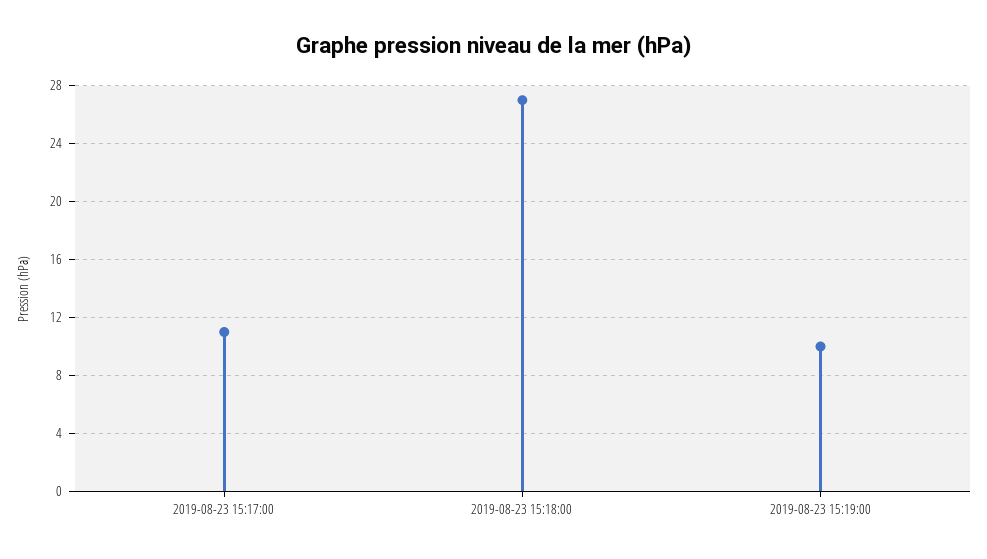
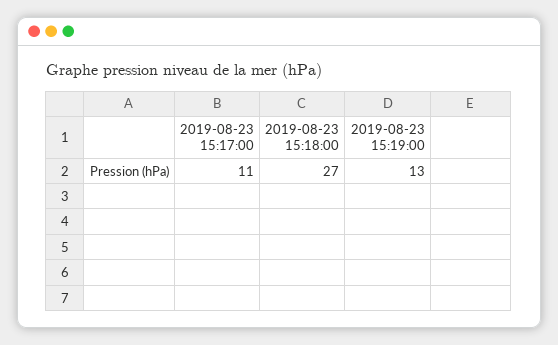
2019-08-23 15:19:00: 10 -> 13

